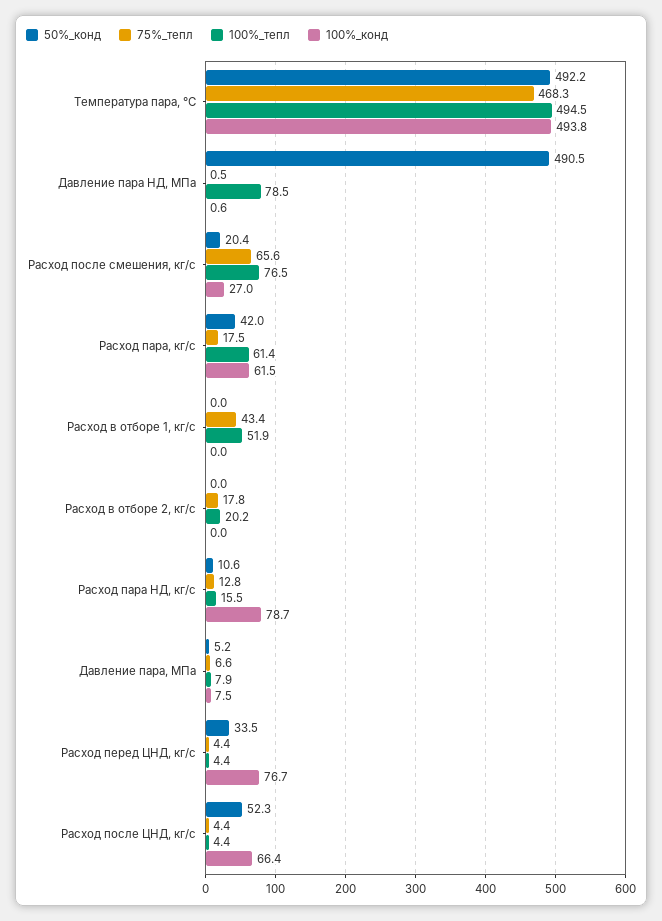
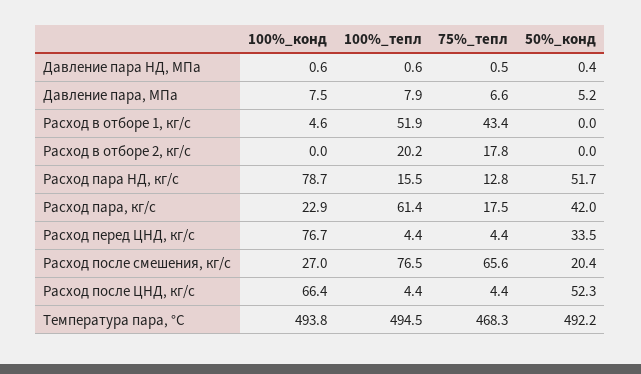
50%_конд, Давление пара НД, МПа: 490.5 -> 0.4
100%_тепл, Давление пара НД, МПа: 78.5 -> 0.6
100%_конд, Расход пара, кг/с: 61.5 -> 22.9
100%_конд, Расход в отборе 1, кг/с: 0 -> 4.6
50%_конд, Расход пара НД, кг/с: 10.6 -> 51.7

